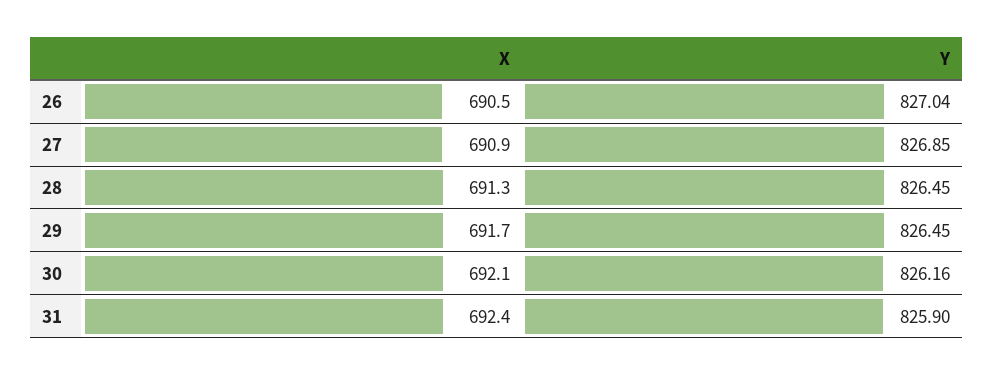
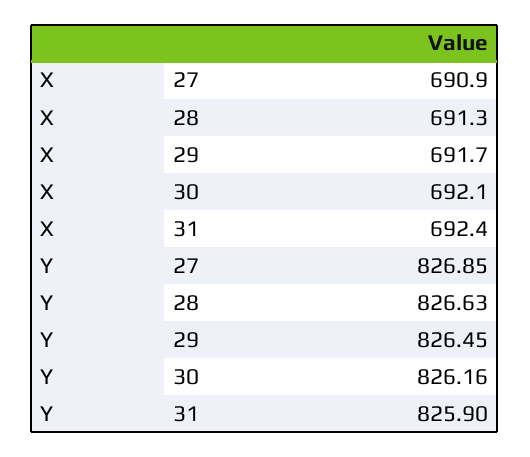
X, 26: 690.5 -> none
Y, 26: 827.04 -> none
Y, 28: 826.45 -> 826.63

